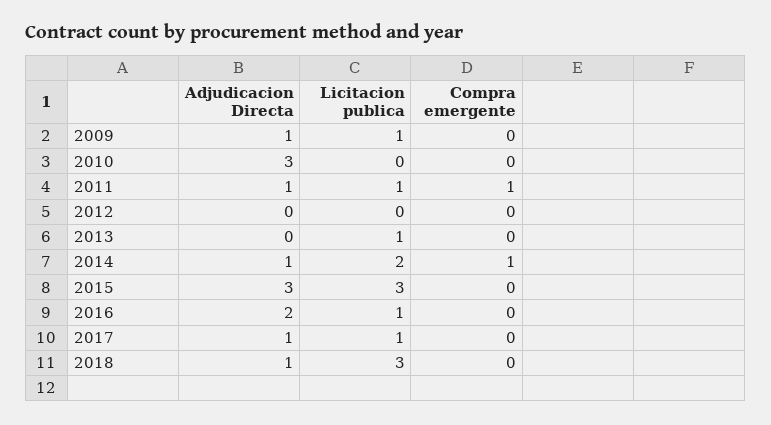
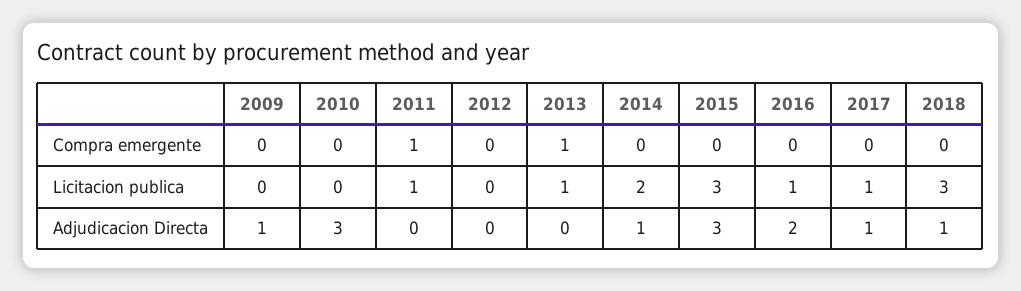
Licitacion publica, 2009: 1 -> 0
Adjudicacion Directa, 2011: 1 -> 0
Compra emergente, 2013: 0 -> 1
Compra emergente, 2014: 1 -> 0

